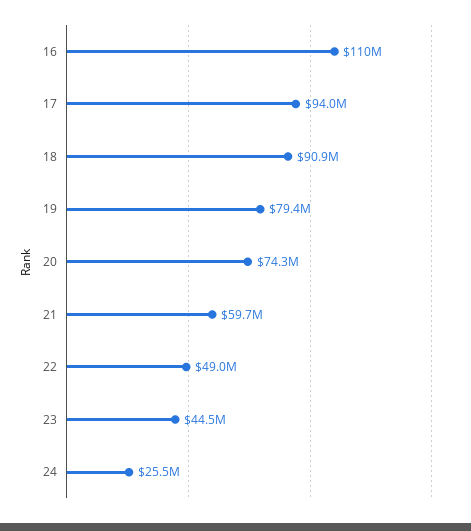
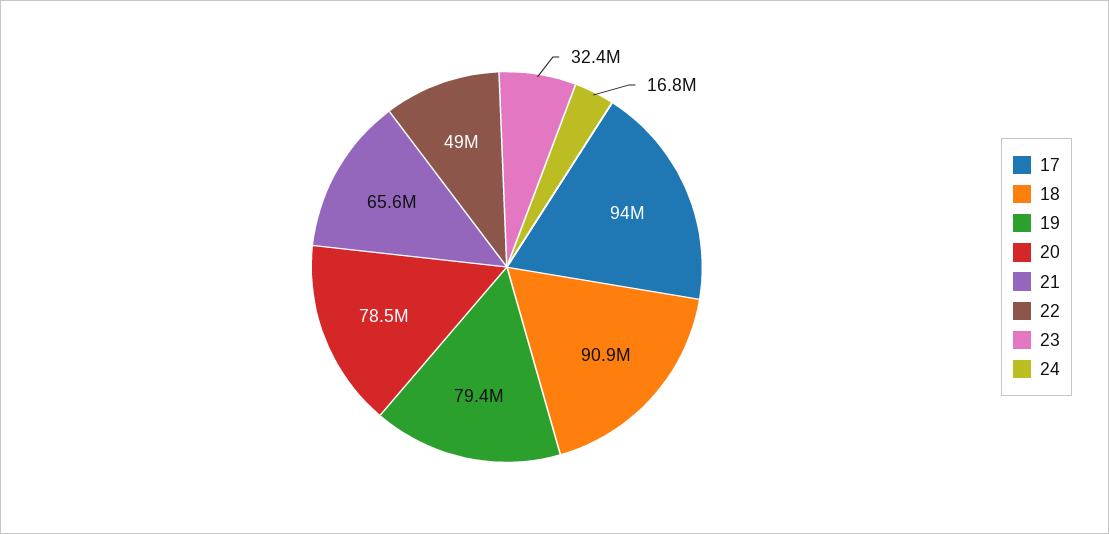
16: 110000000 -> none
20: 74300000 -> 78500000
21: 59700000 -> 65600000
23: 44500000 -> 32400000
24: 25500000 -> 16800000

